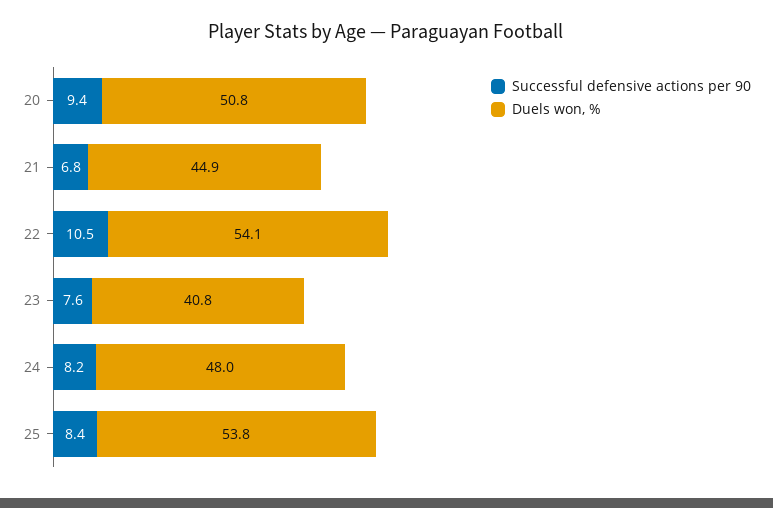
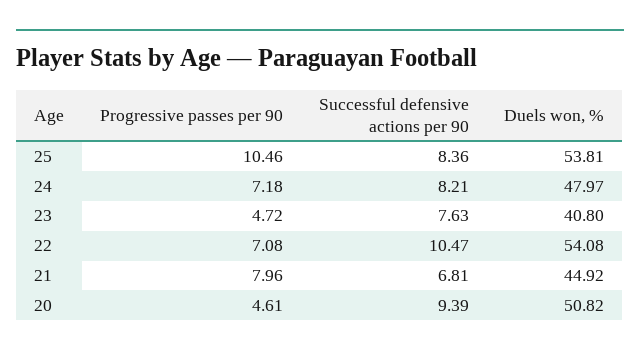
Progressive passes per 90, 25: none -> 10.46
Progressive passes per 90, 24: none -> 7.18
Progressive passes per 90, 23: none -> 4.72
Progressive passes per 90, 22: none -> 7.08
Progressive passes per 90, 21: none -> 7.96
Progressive passes per 90, 20: none -> 4.61

